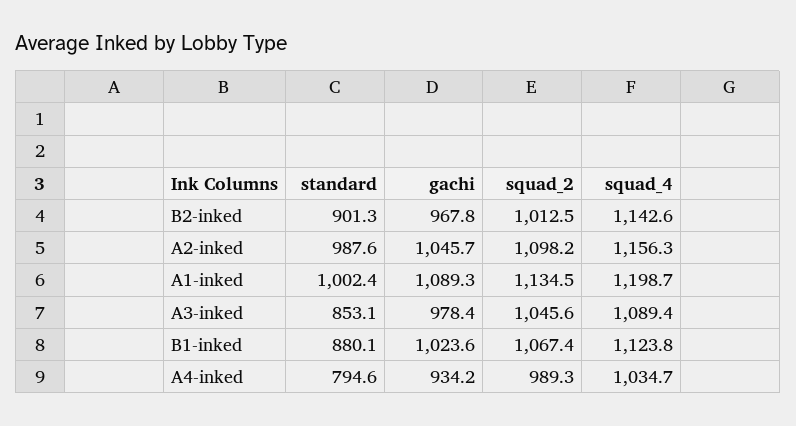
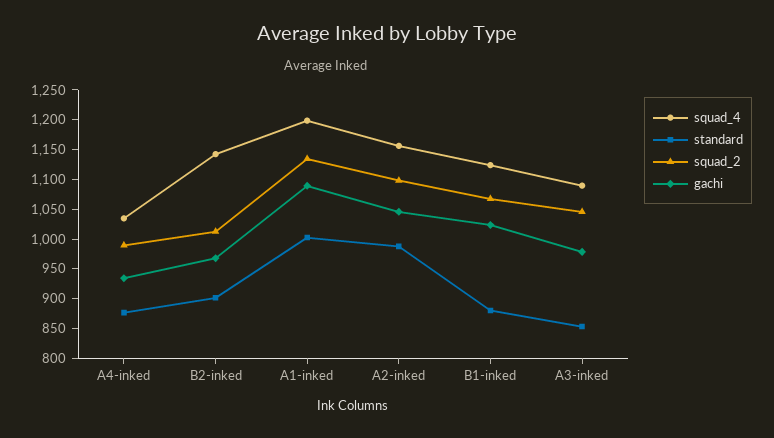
standard, A4-inked: 794.6 -> 875

